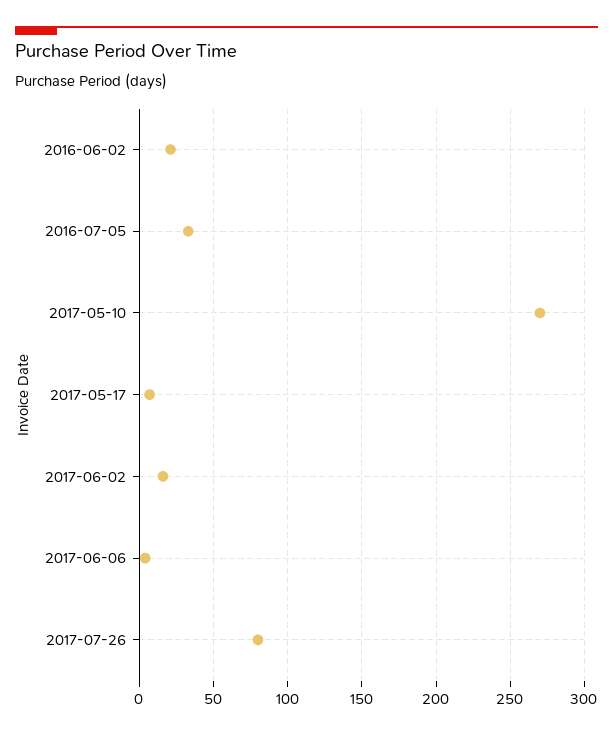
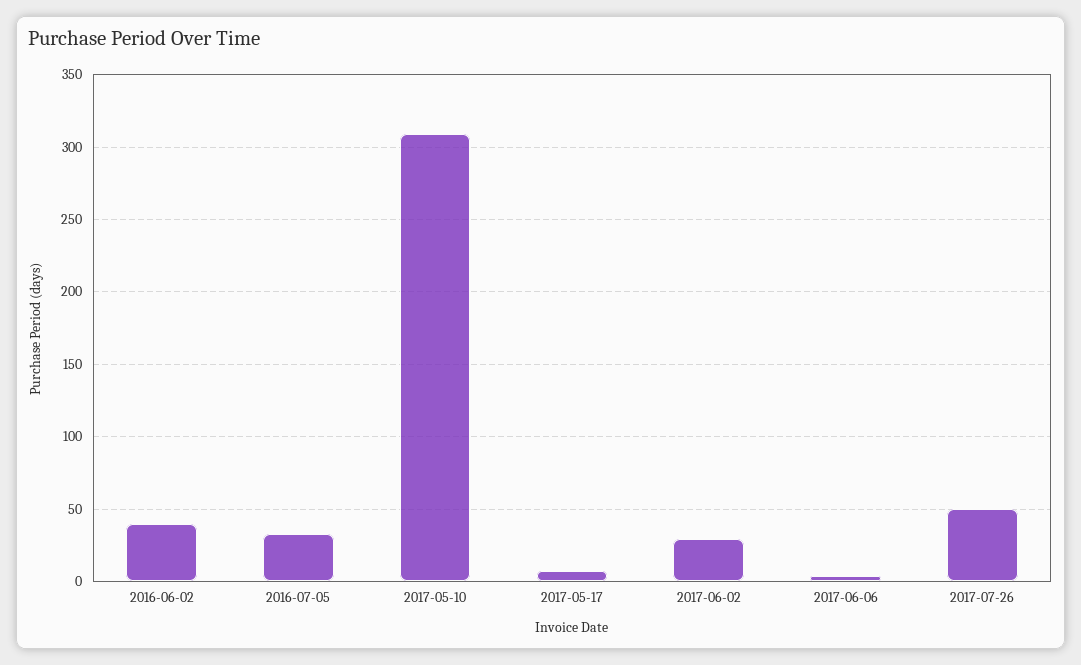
2016-06-02: 20 -> 40
2017-05-10: 270 -> 310
2017-06-02: 15 -> 30
2017-07-26: 80 -> 50

